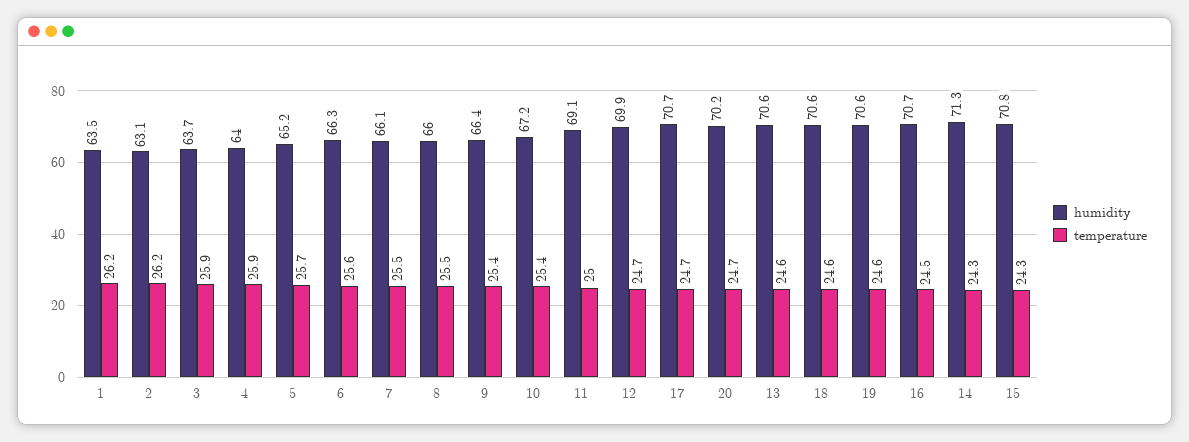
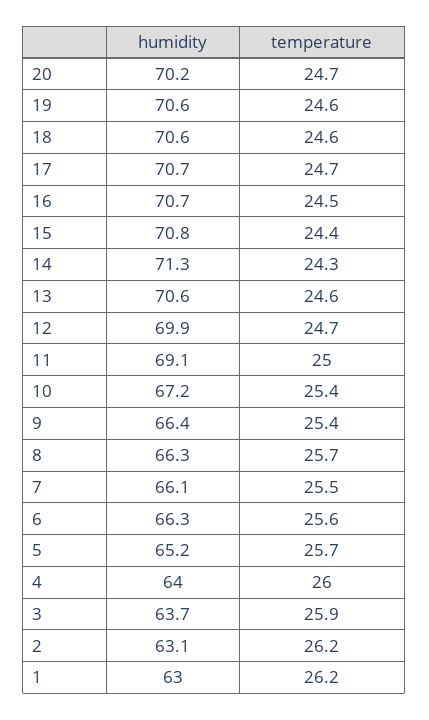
humidity, 1: 63.5 -> 63
temperature, 4: 25.9 -> 26
humidity, 8: 66 -> 66.3
temperature, 8: 25.5 -> 25.7
temperature, 15: 24.3 -> 24.4

